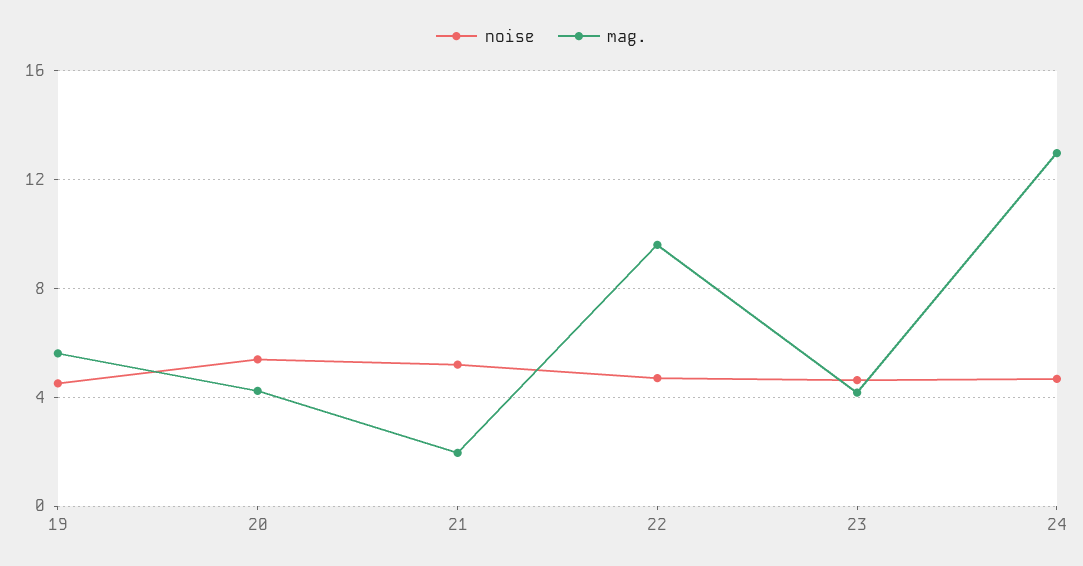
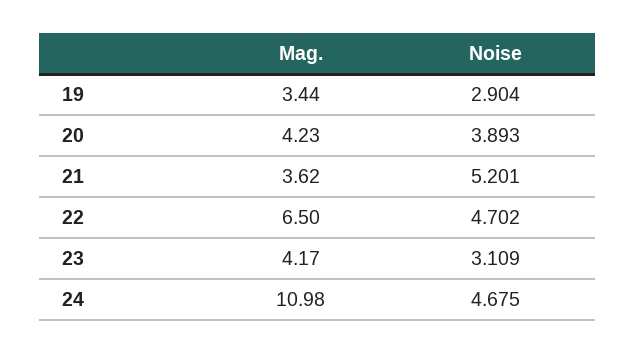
noise, 19: 4.5 -> 2.904
mag., 19: 5.5 -> 3.44
noise, 20: 5.5 -> 3.893
mag., 21: 2 -> 3.62
mag., 22: 9.5 -> 6.5
noise, 23: 4.5 -> 3.109
mag., 24: 13 -> 10.98

